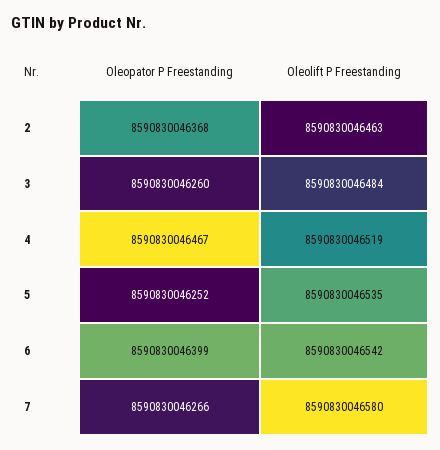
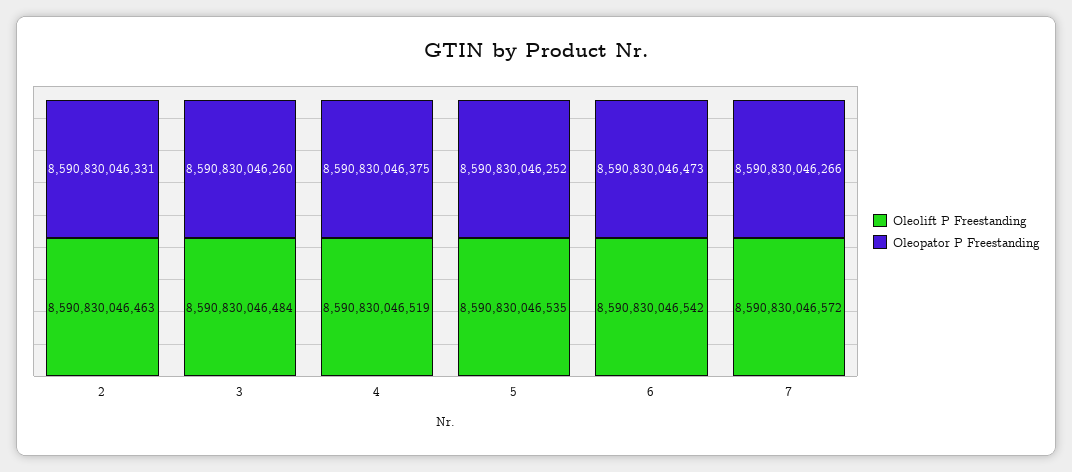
Oleopator P Freestanding, 2: 8590830046368 -> 8590830046331
Oleopator P Freestanding, 4: 8590830046467 -> 8590830046375
Oleopator P Freestanding, 6: 8590830046399 -> 8590830046473
Oleolift P Freestanding, 7: 8590830046580 -> 8590830046572

